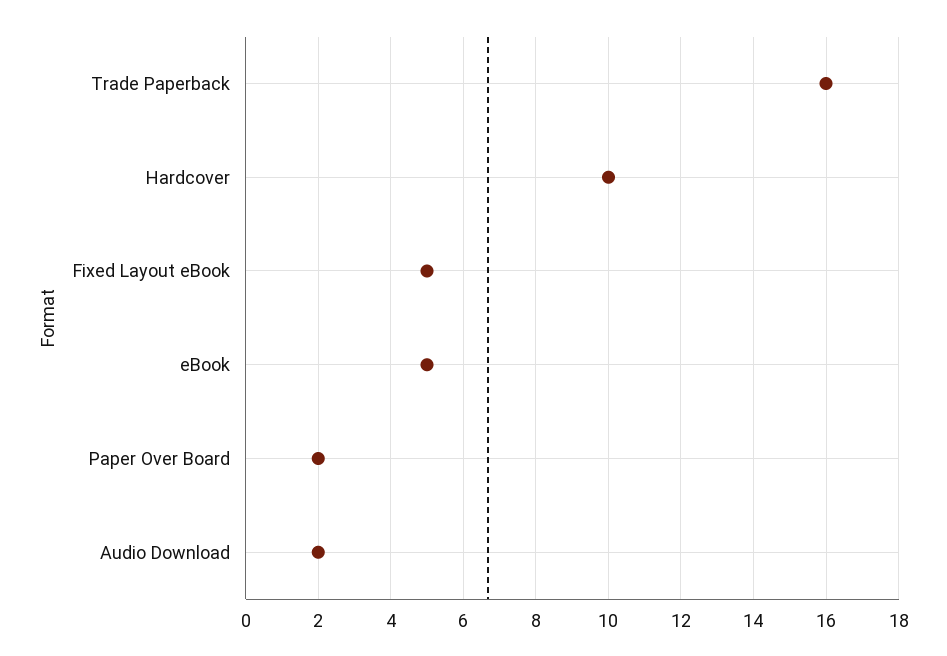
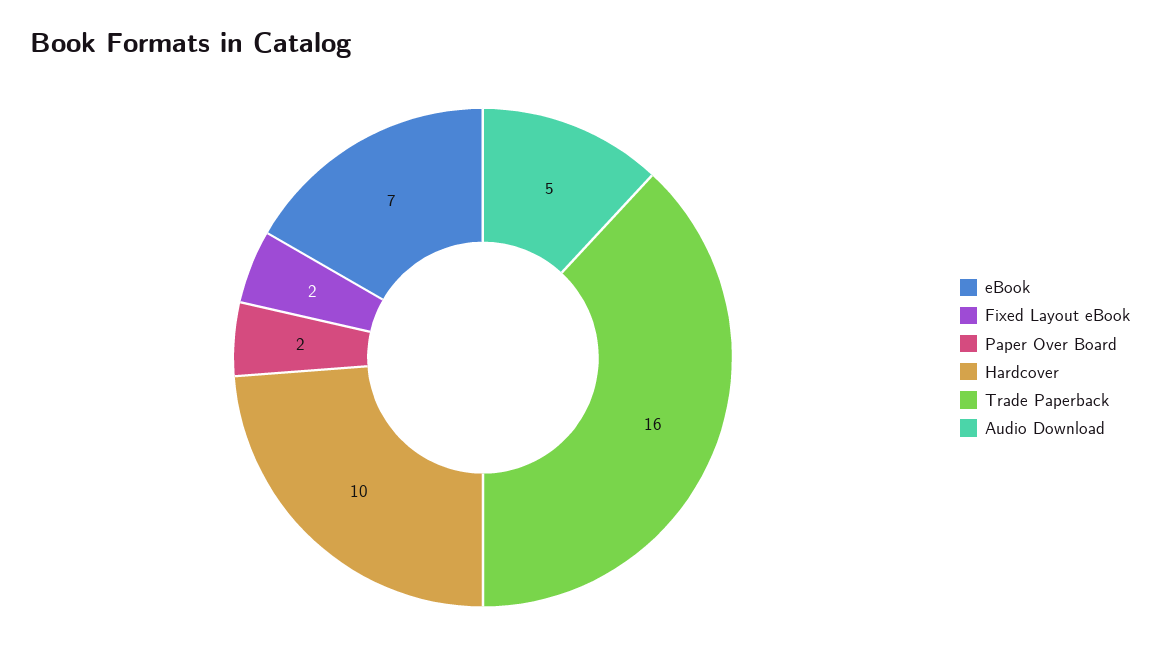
Fixed Layout eBook: 5 -> 2
eBook: 5 -> 7
Audio Download: 2 -> 5

